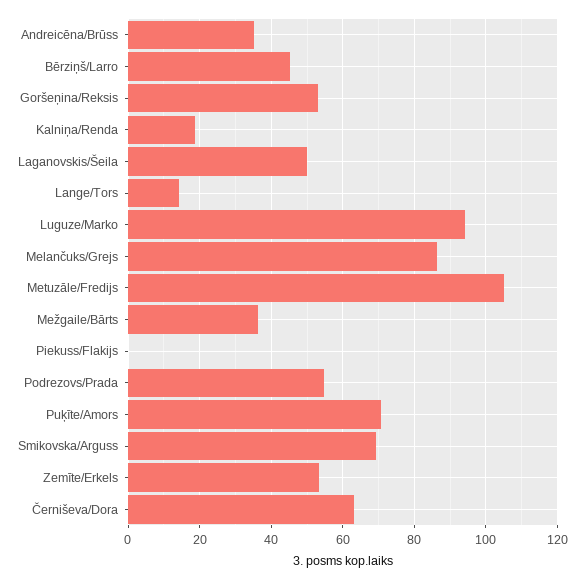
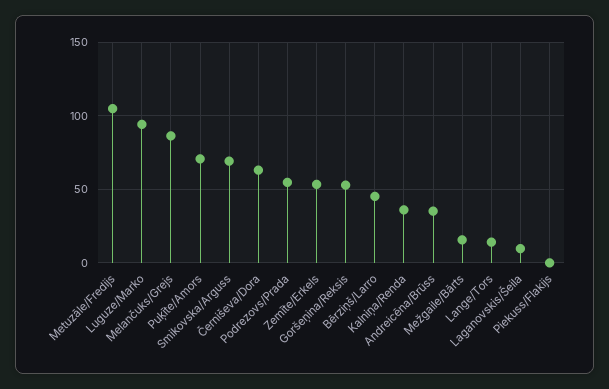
Kalniņa/Renda: 18 -> 35
Laganovskis/Šeila: 50 -> 10
Mežgaile/Bārts: 36 -> 15

